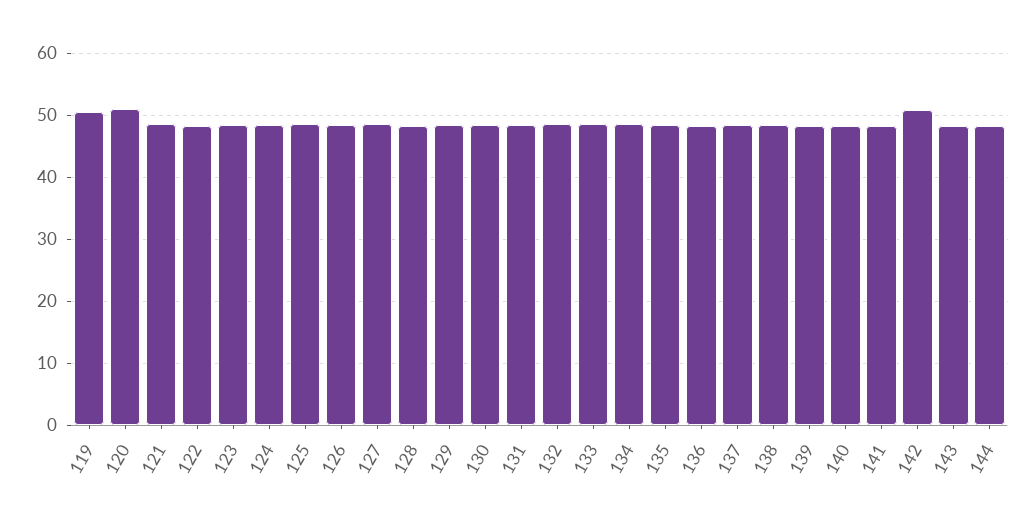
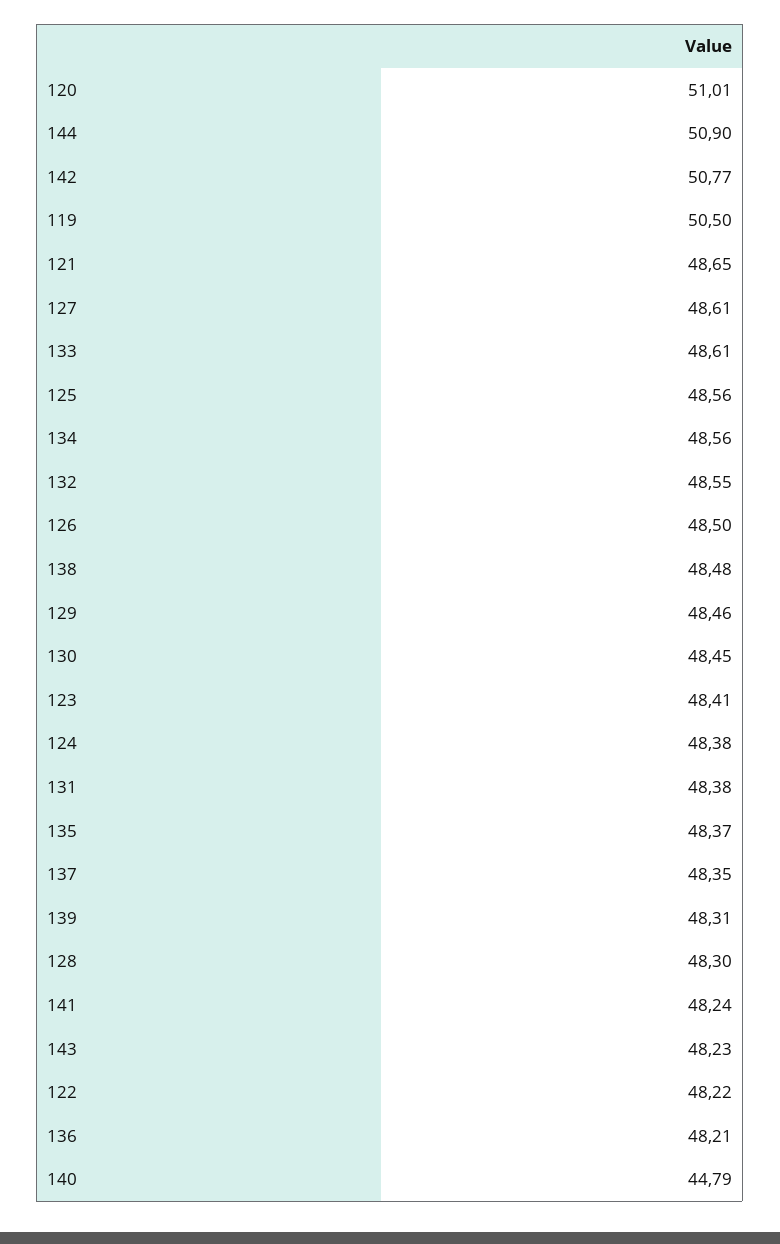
140: 48 -> 44.79
144: 48 -> 50.9

